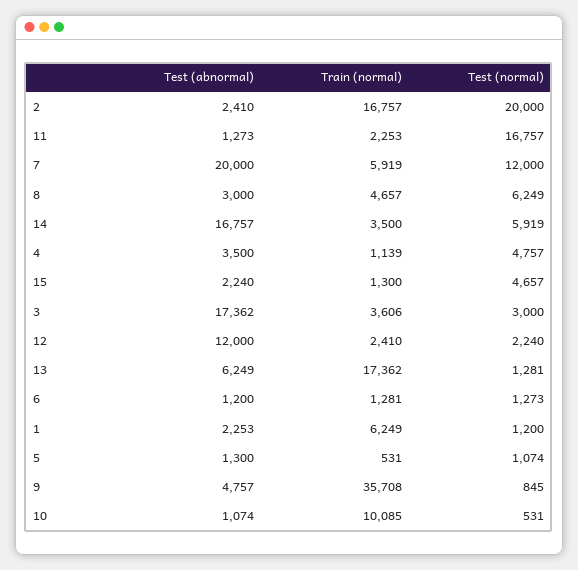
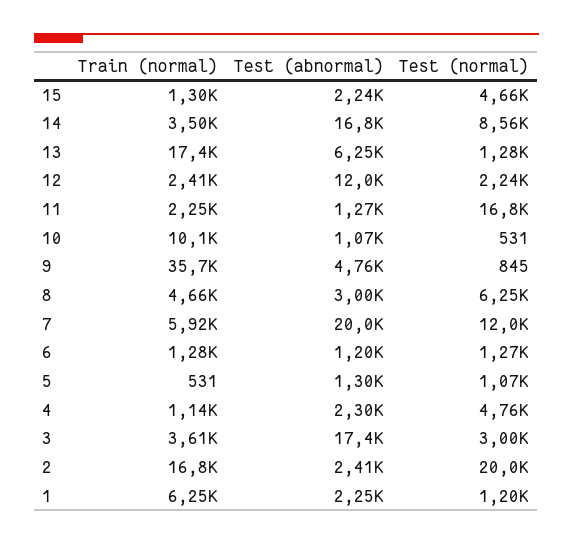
Test (normal), 14: 5919 -> 8560
Test (abnormal), 4: 3500 -> 2300

